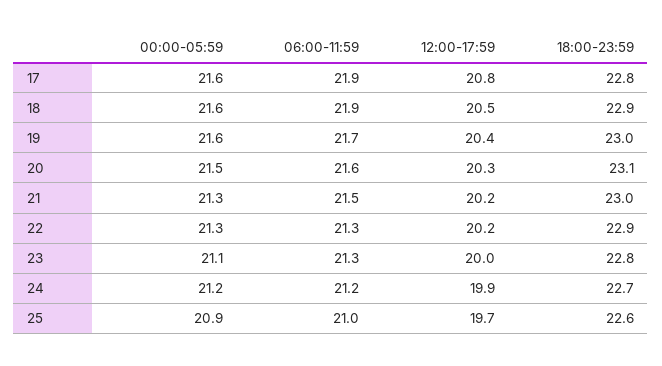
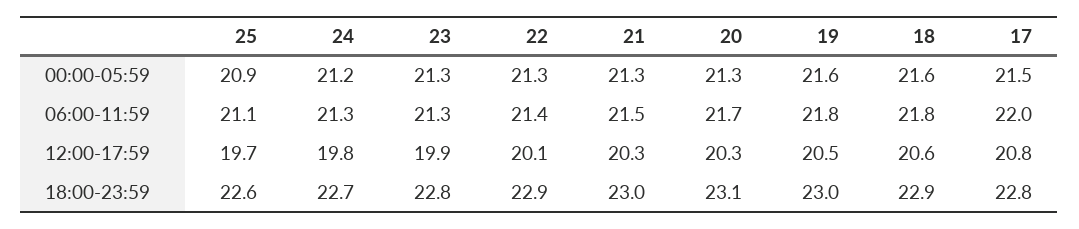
00:00-05:59, 17: 21.6 -> 21.5
06:00-11:59, 17: 21.9 -> 22
06:00-11:59, 18: 21.9 -> 21.8
12:00-17:59, 18: 20.5 -> 20.6
06:00-11:59, 19: 21.7 -> 21.8
12:00-17:59, 19: 20.4 -> 20.5
00:00-05:59, 20: 21.5 -> 21.3
06:00-11:59, 20: 21.6 -> 21.7
12:00-17:59, 21: 20.2 -> 20.3
06:00-11:59, 22: 21.3 -> 21.4
12:00-17:59, 22: 20.2 -> 20.1
00:00-05:59, 23: 21.1 -> 21.3
12:00-17:59, 23: 20 -> 19.9
06:00-11:59, 24: 21.2 -> 21.3
12:00-17:59, 24: 19.9 -> 19.8
06:00-11:59, 25: 21 -> 21.1

